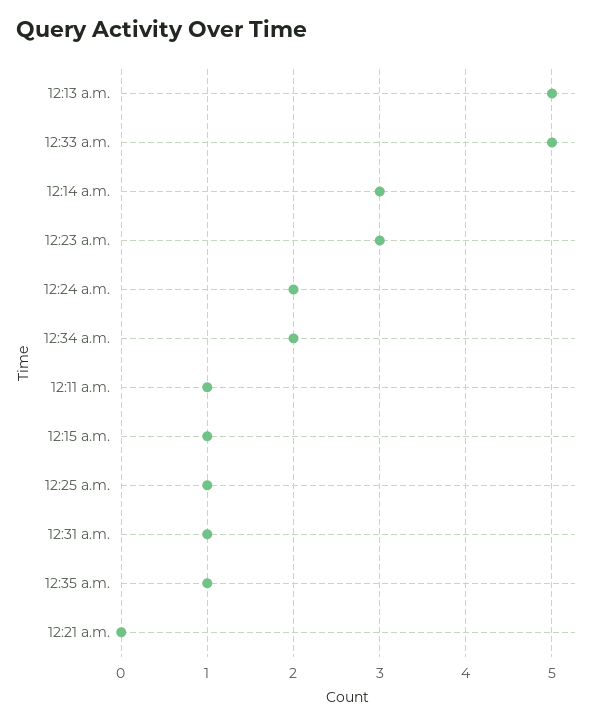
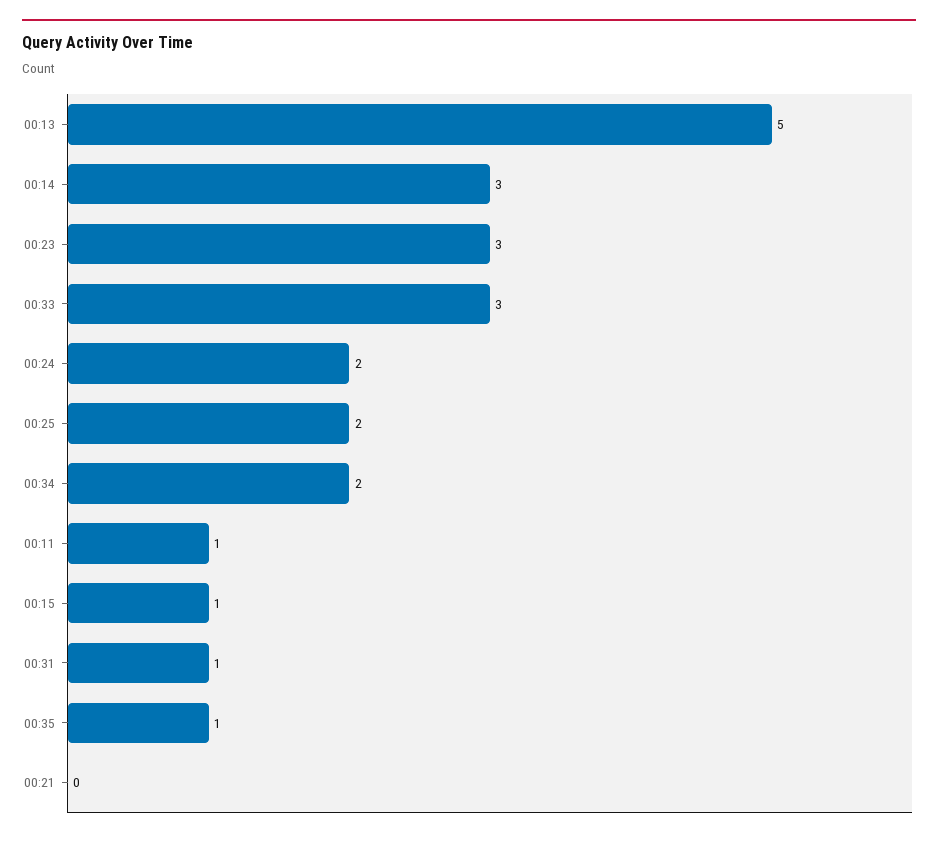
12:33 a.m.: 5 -> 3
12:25 a.m.: 1 -> 2

